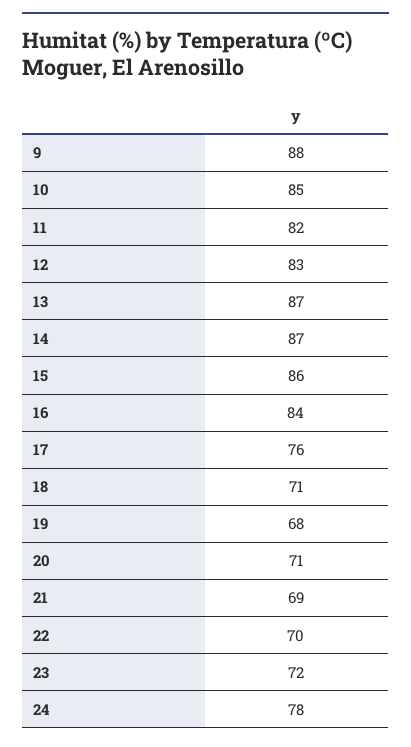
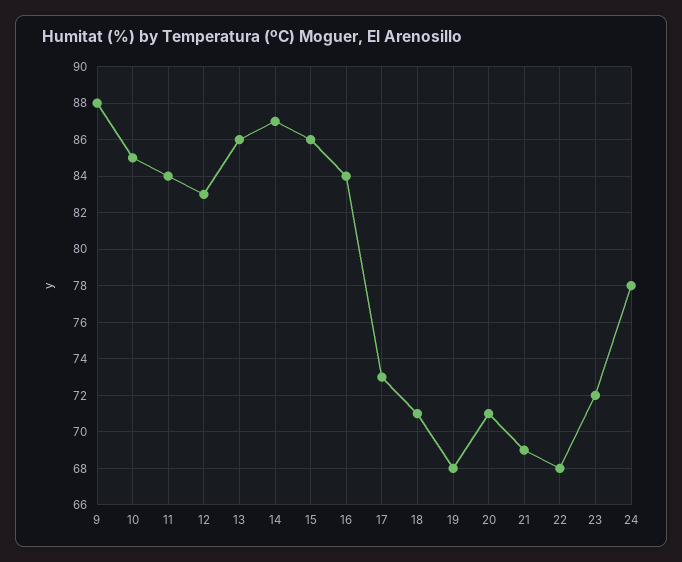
11: 82 -> 84
13: 87 -> 86
17: 76 -> 73
22: 70 -> 68

